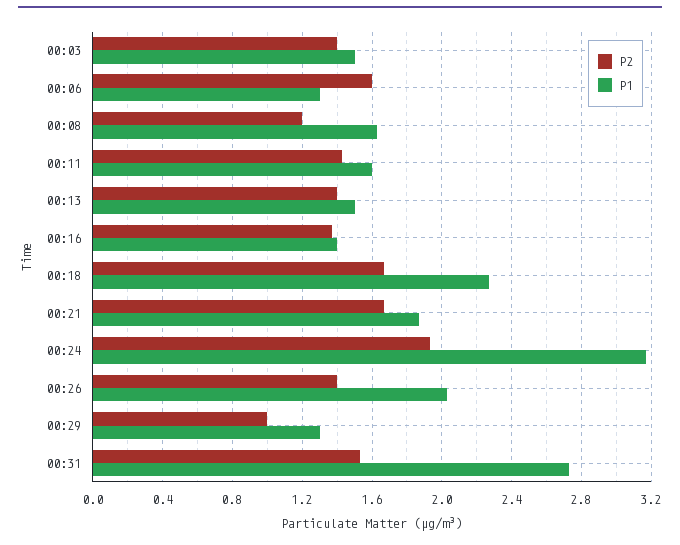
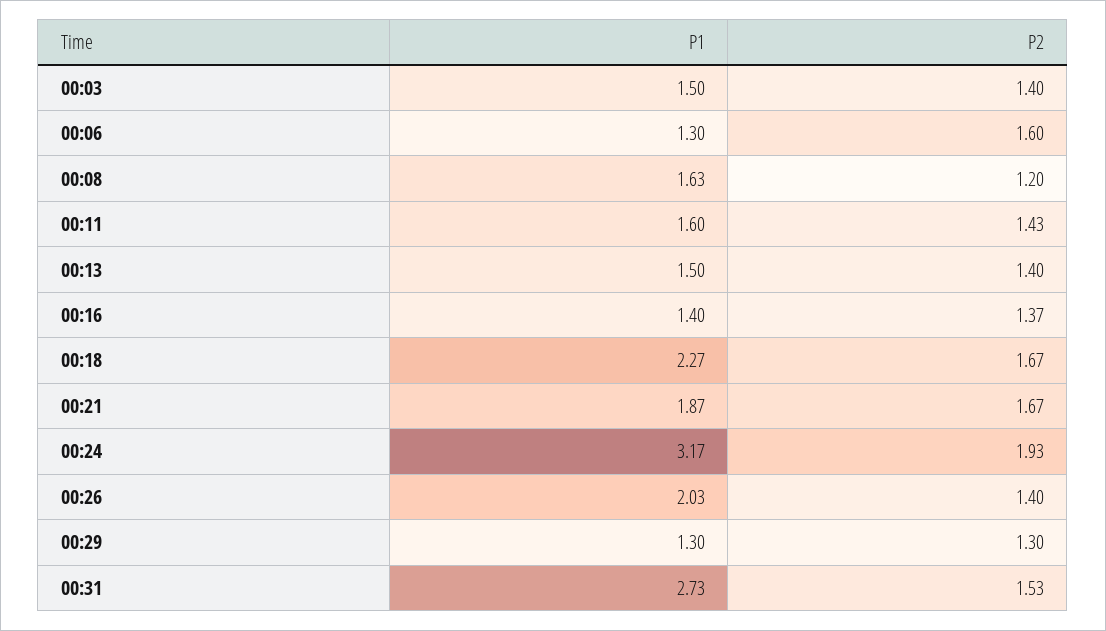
P2, 00:29: 1 -> 1.3

